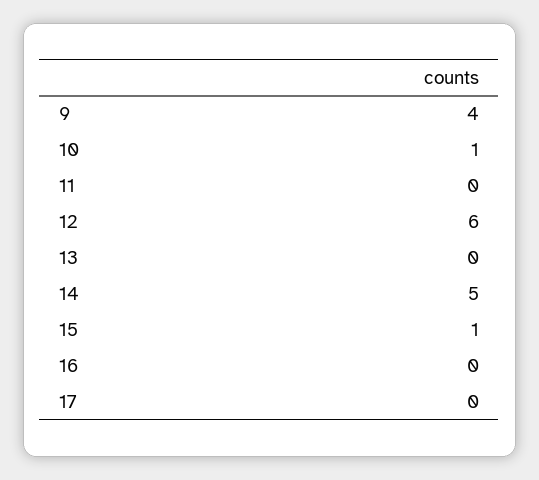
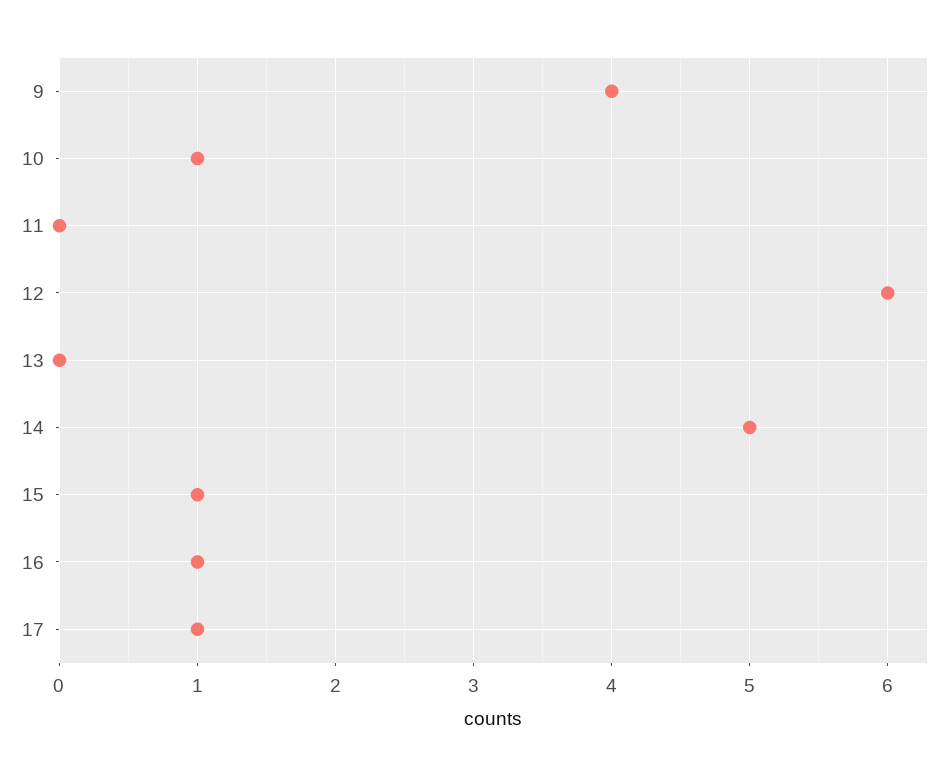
16: 0 -> 1
17: 0 -> 1

